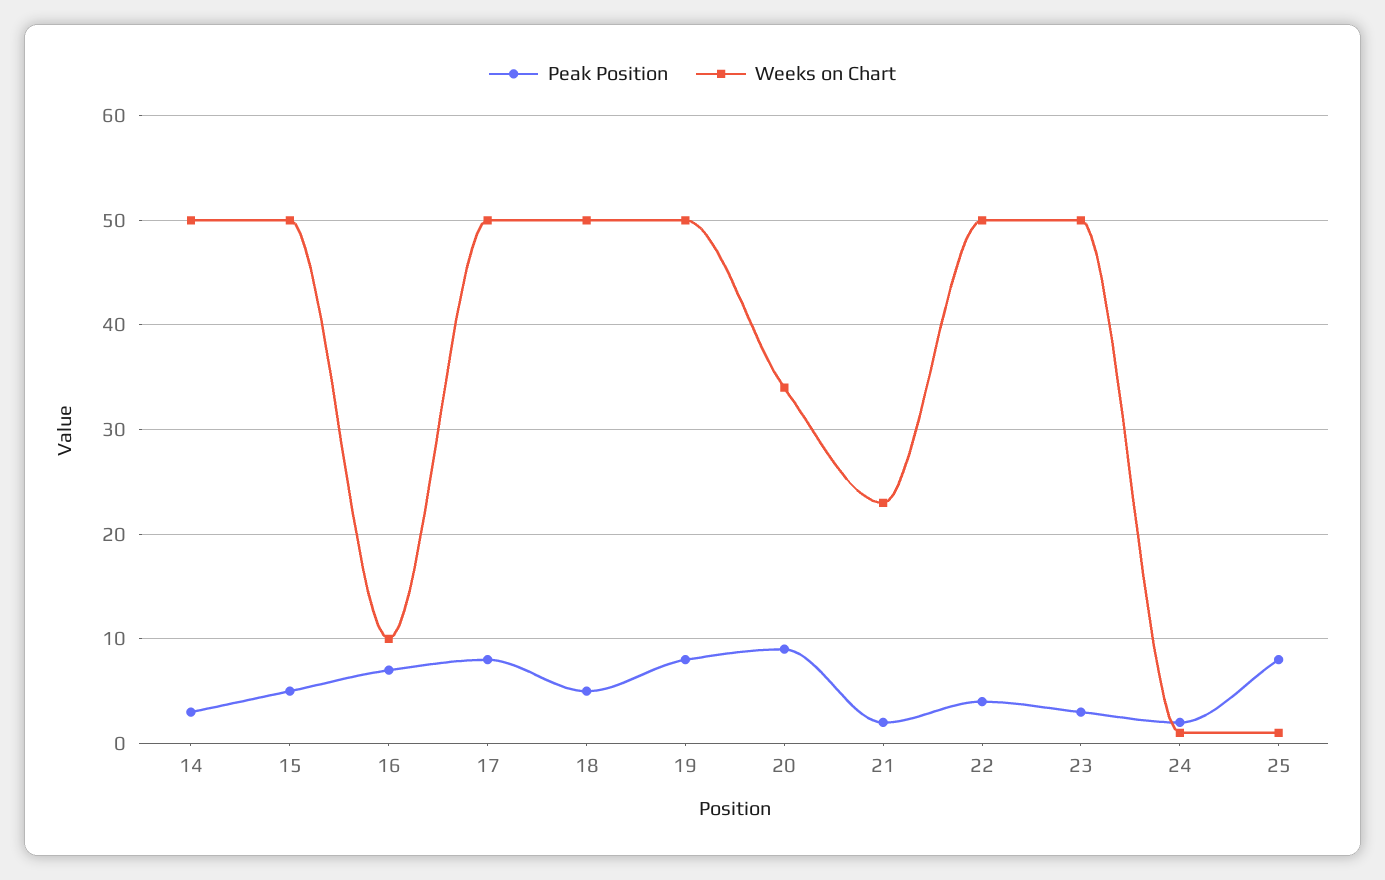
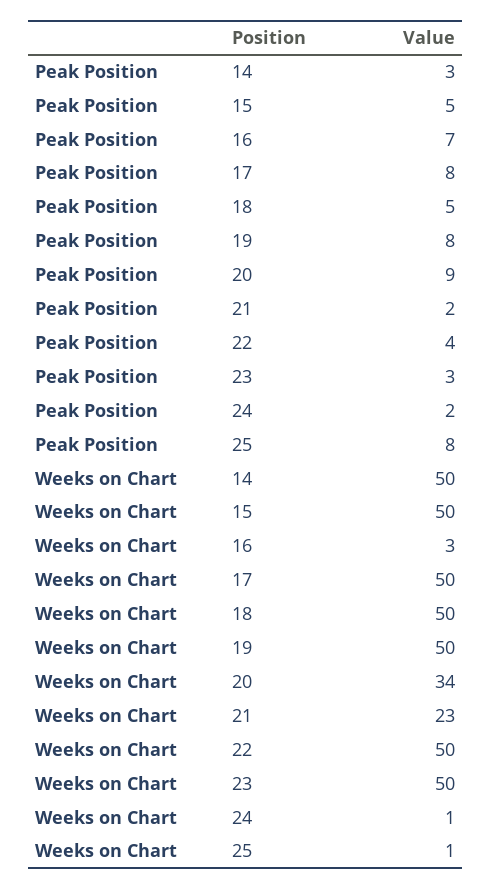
Weeks on Chart, 16: 10 -> 3

